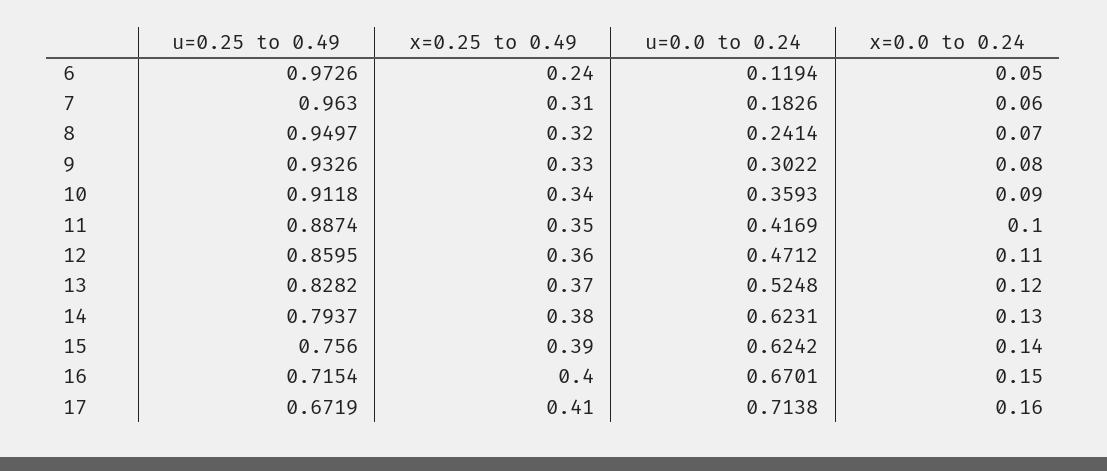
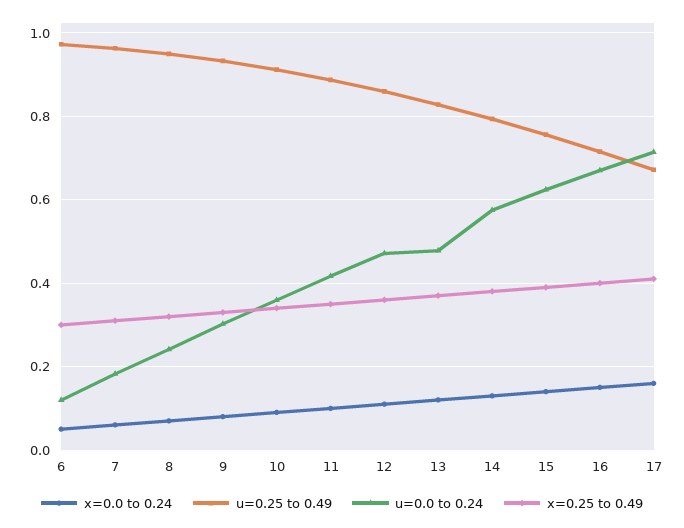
x=0.25 to 0.49, 6: 0.24 -> 0.3
u=0.0 to 0.24, 13: 0.5248 -> 0.48
u=0.0 to 0.24, 14: 0.6231 -> 0.58

